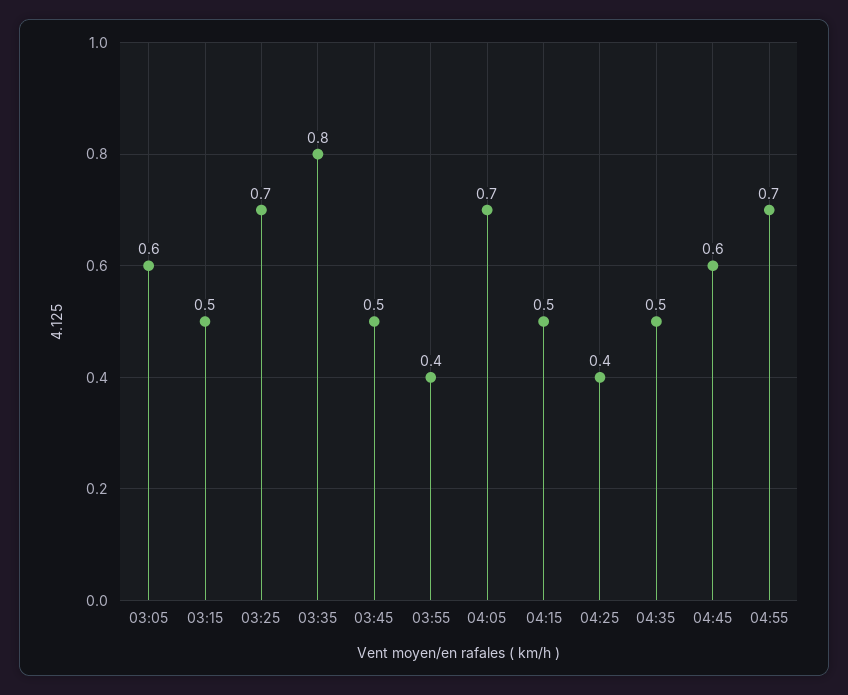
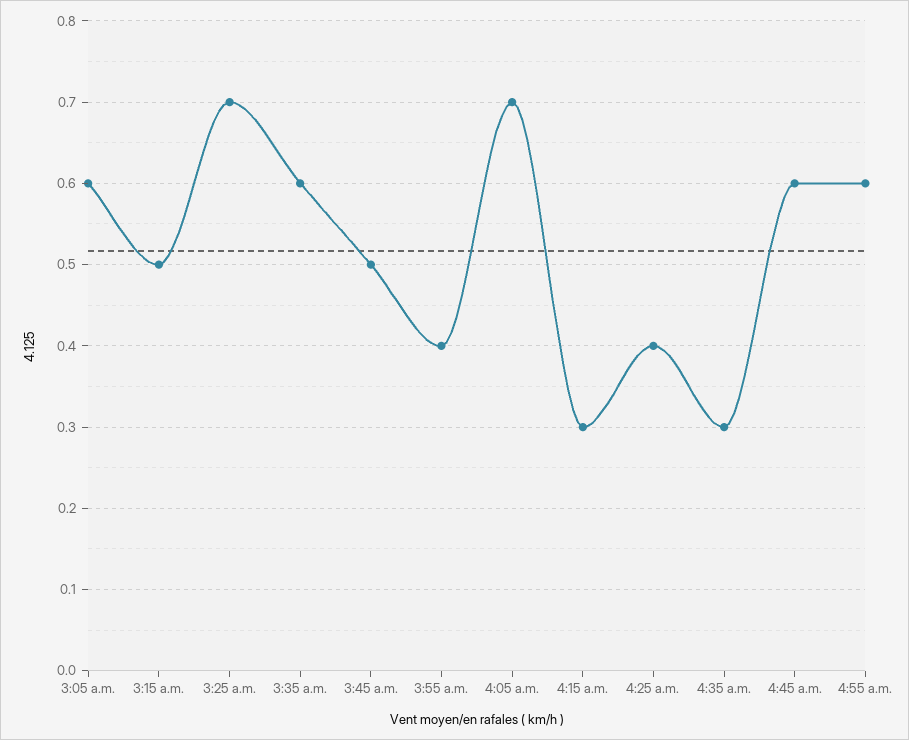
03:35: 0.8 -> 0.6
04:15: 0.5 -> 0.3
04:35: 0.5 -> 0.3
04:55: 0.7 -> 0.6

